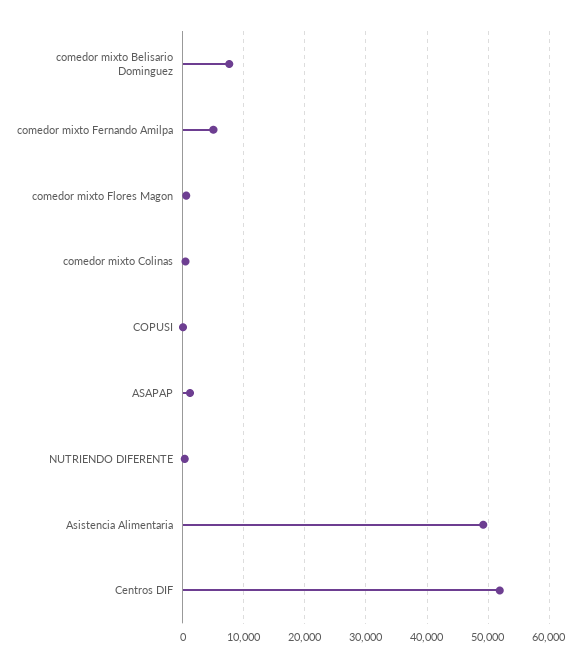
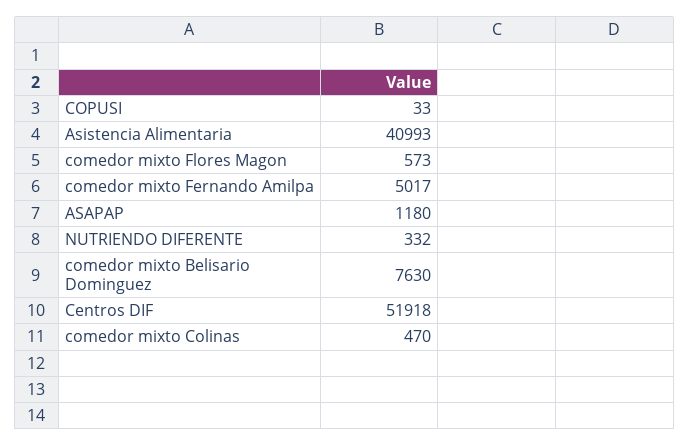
Asistencia Alimentaria: 49000 -> 40993

